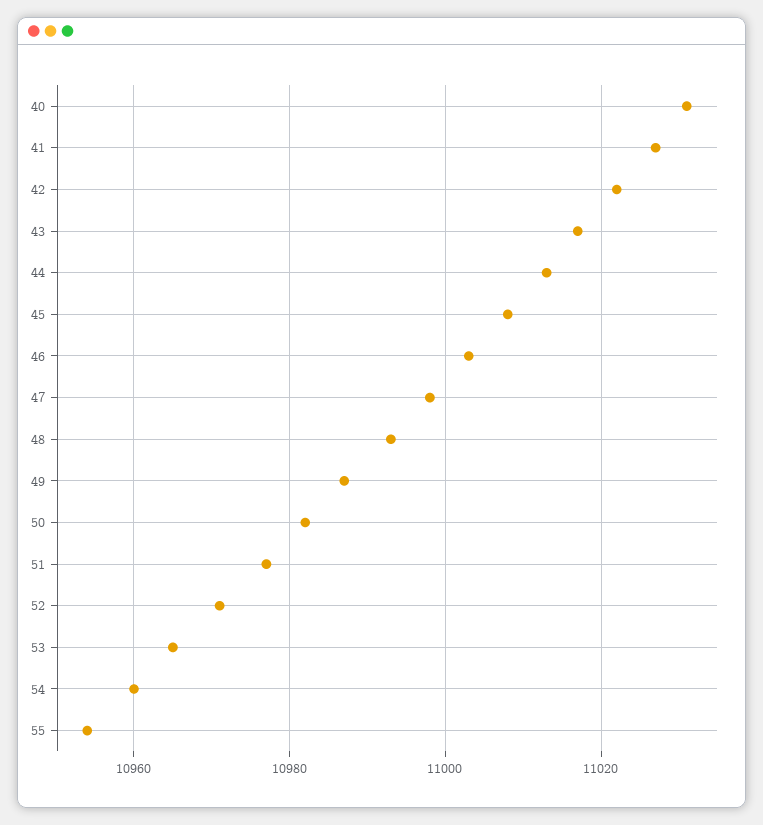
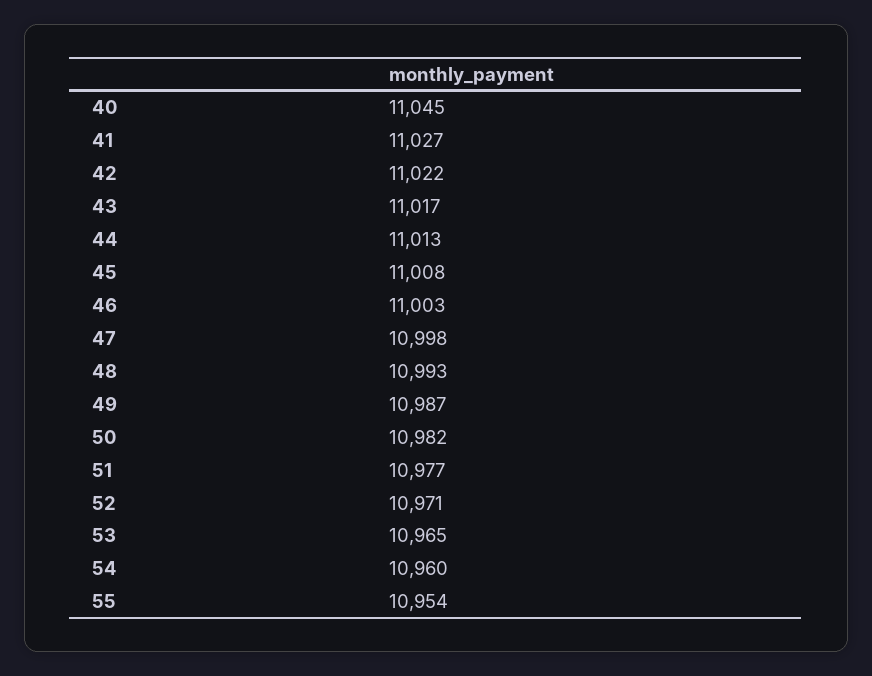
40: 11030 -> 11045

